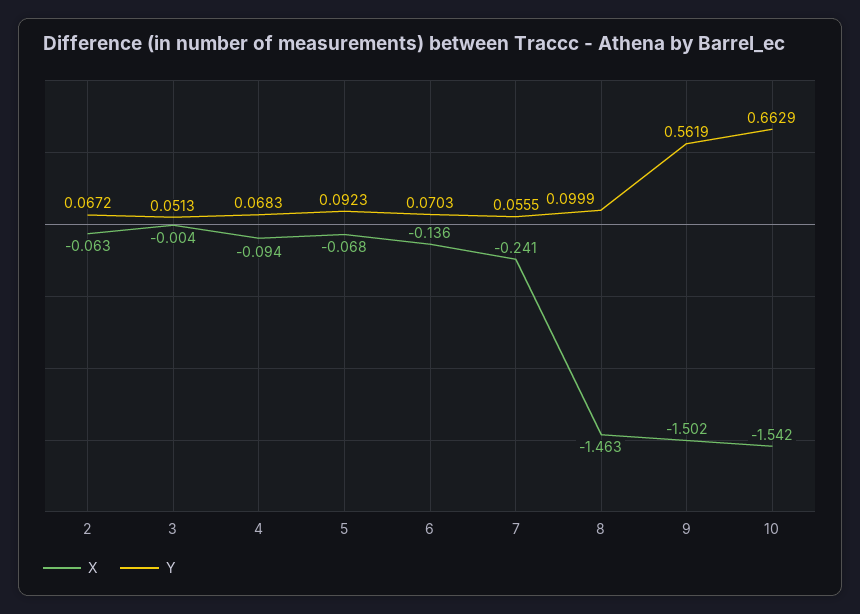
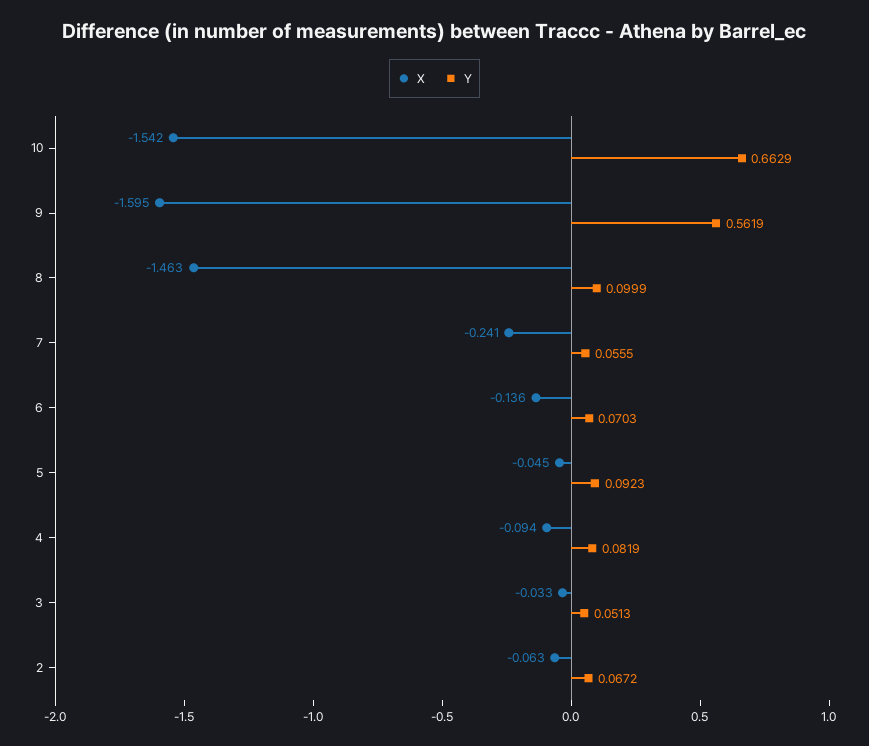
X, 3: -0.004 -> -0.033
Y, 4: 0.0683 -> 0.0819
X, 5: -0.068 -> -0.045
X, 9: -1.502 -> -1.595

